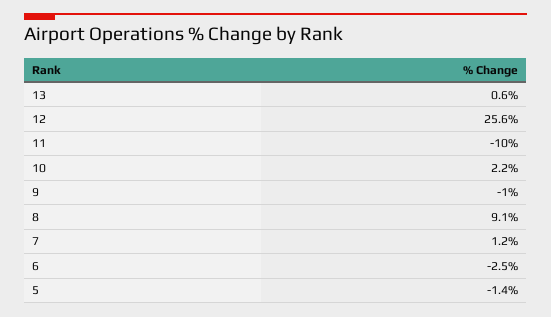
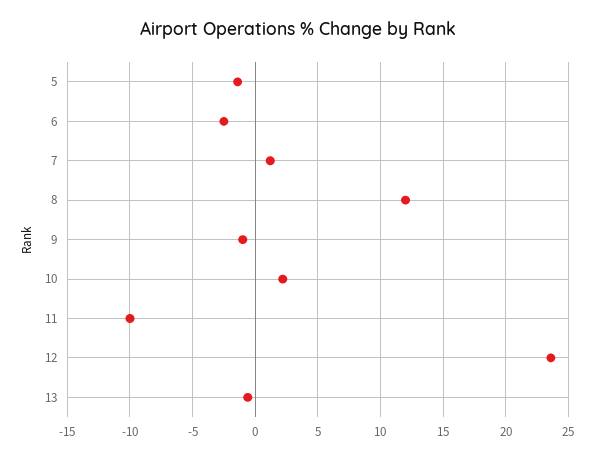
13: 0.6 -> -0.5
12: 25.6 -> 23.5
8: 9.1 -> 12

